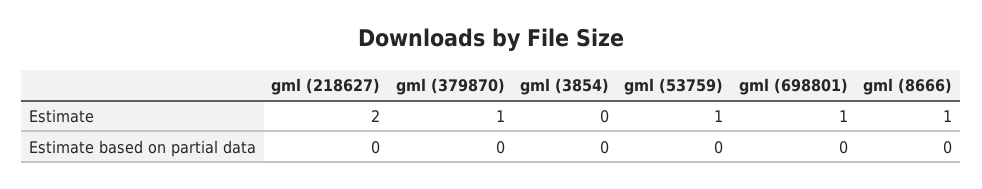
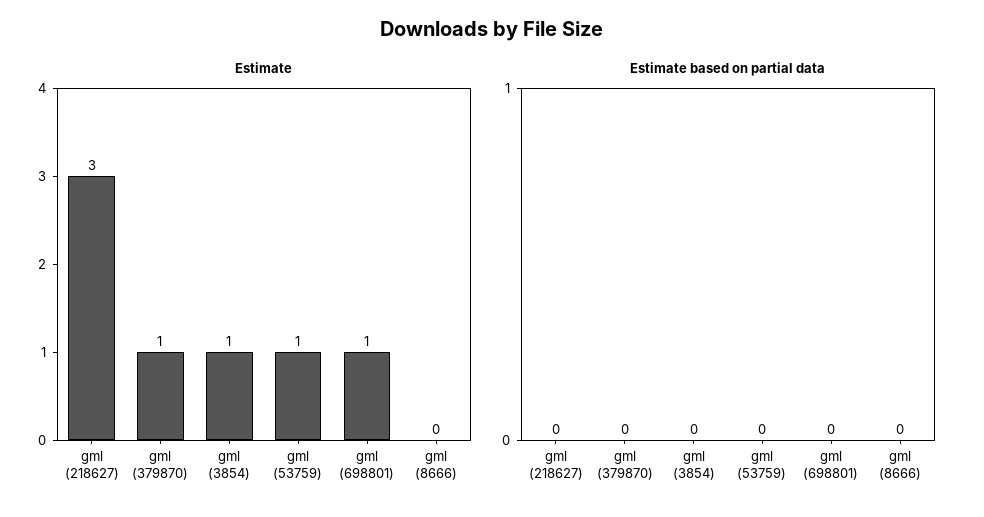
Estimate, gml (218627): 2 -> 3
Estimate, gml (3854): 0 -> 1
Estimate, gml (8666): 1 -> 0

